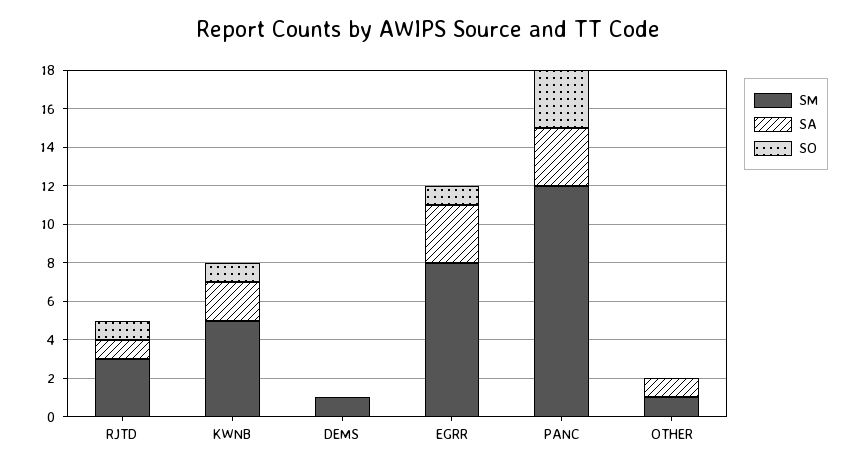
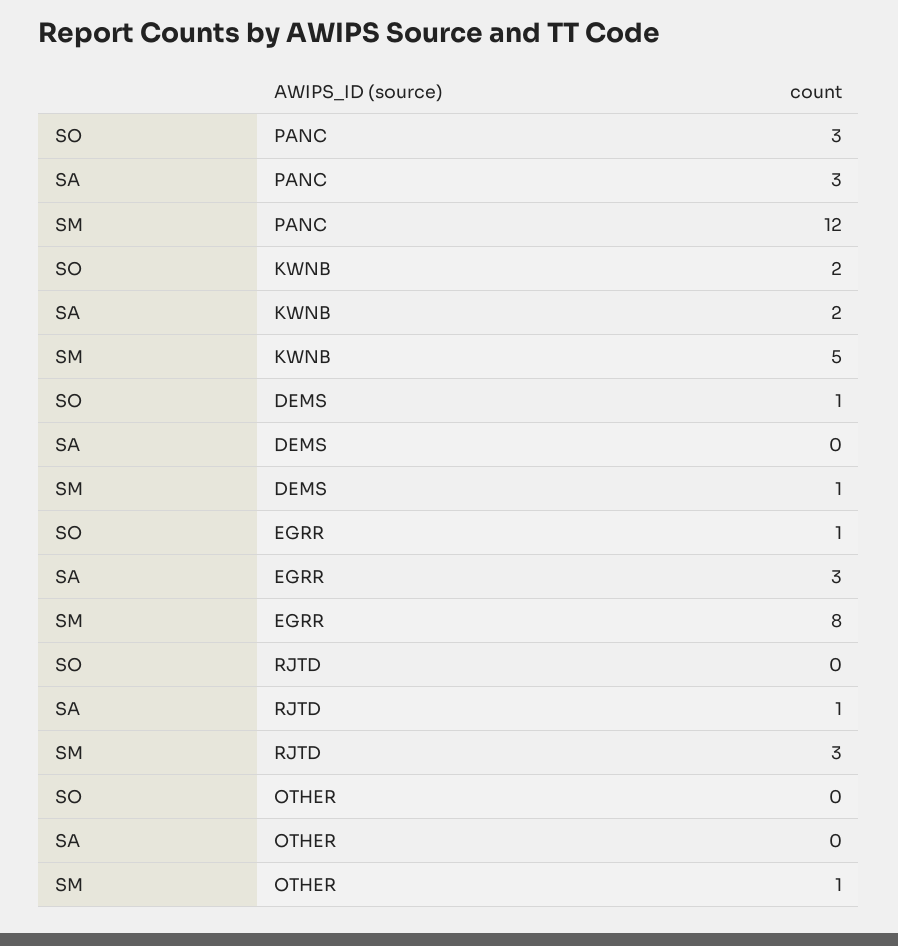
SO, RJTD: 1 -> 0
SO, KWNB: 1 -> 2
SO, DEMS: 0 -> 1
SA, OTHER: 1 -> 0

